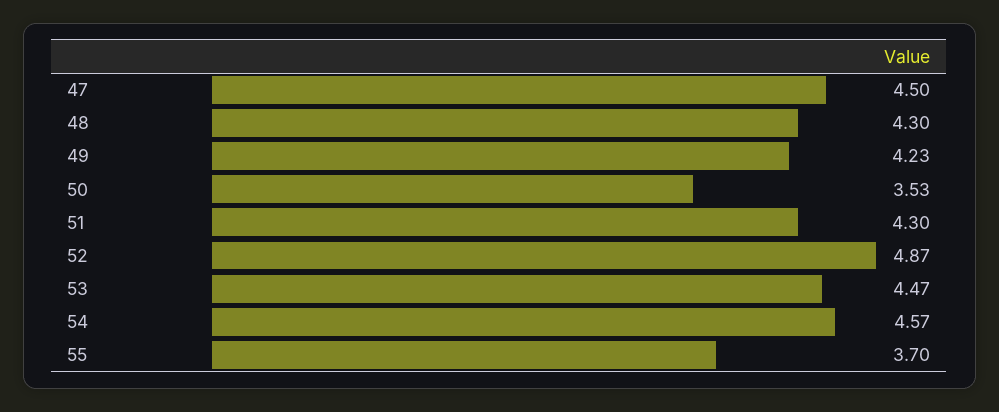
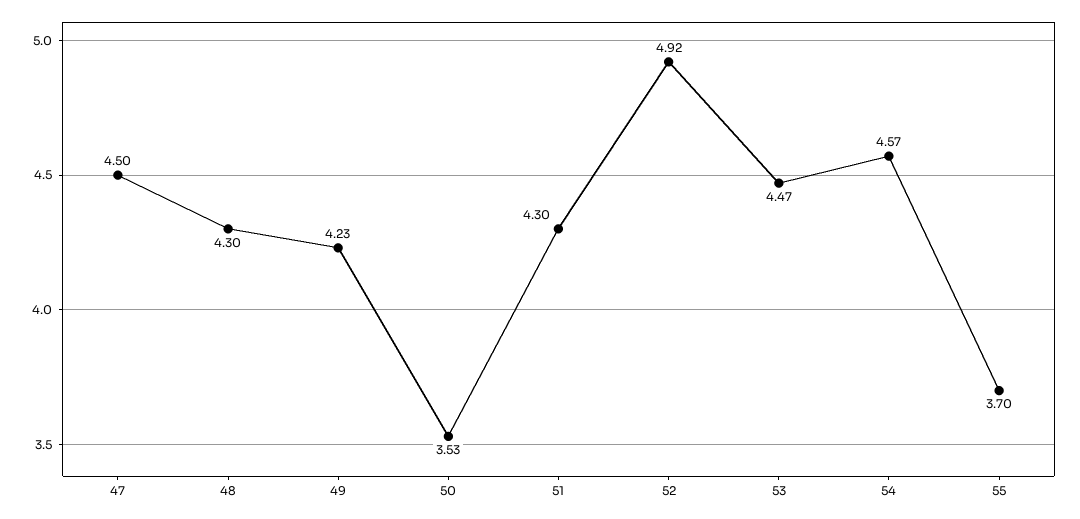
52: 4.87 -> 4.92

